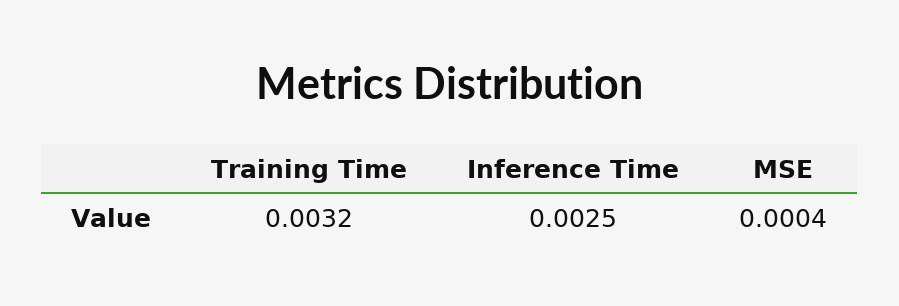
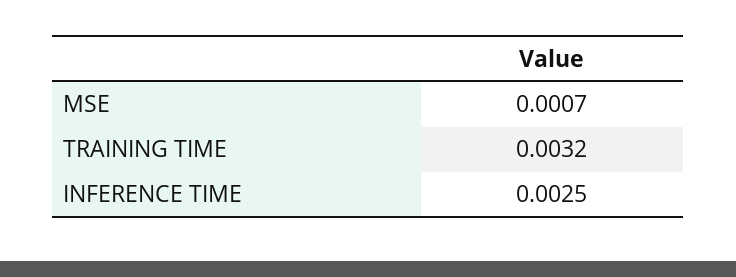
MSE: 0.0004 -> 0.0007

